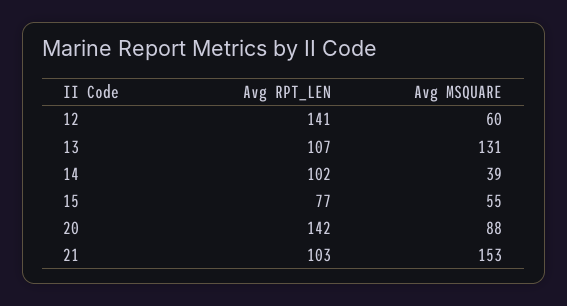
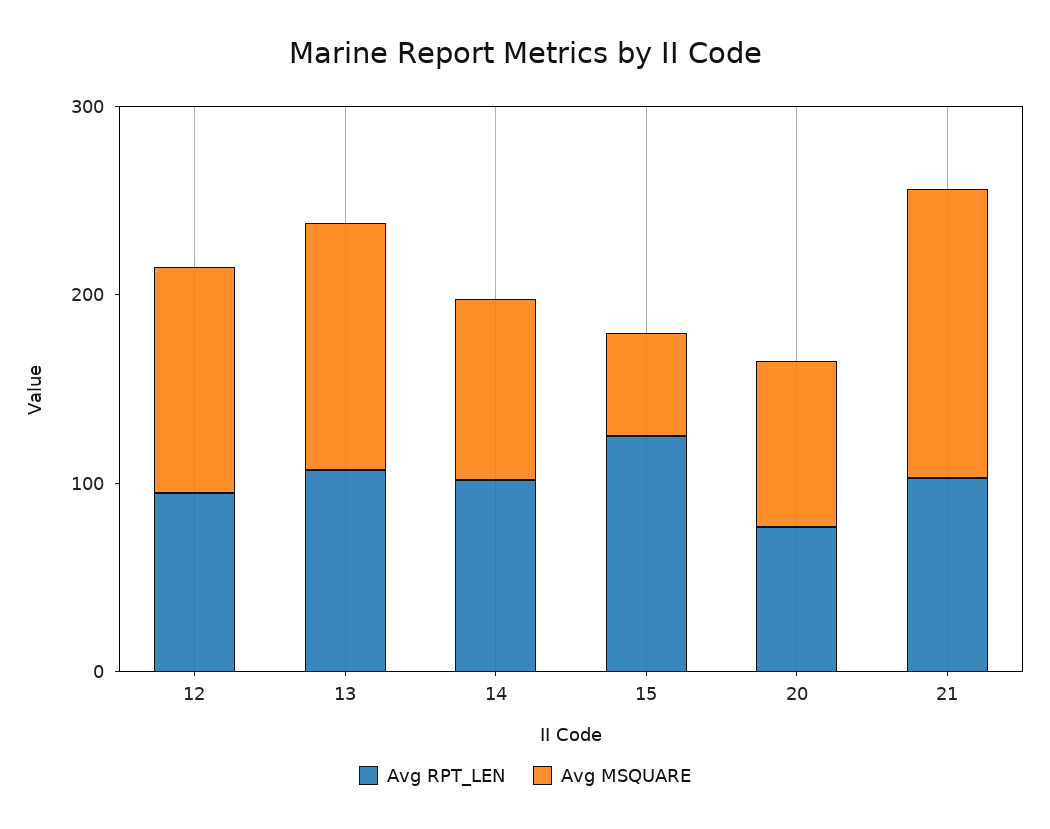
Avg RPT_LEN, 12: 141 -> 100
Avg MSQUARE, 12: 60 -> 120
Avg MSQUARE, 14: 39 -> 100
Avg RPT_LEN, 15: 77 -> 120
Avg RPT_LEN, 20: 142 -> 80

